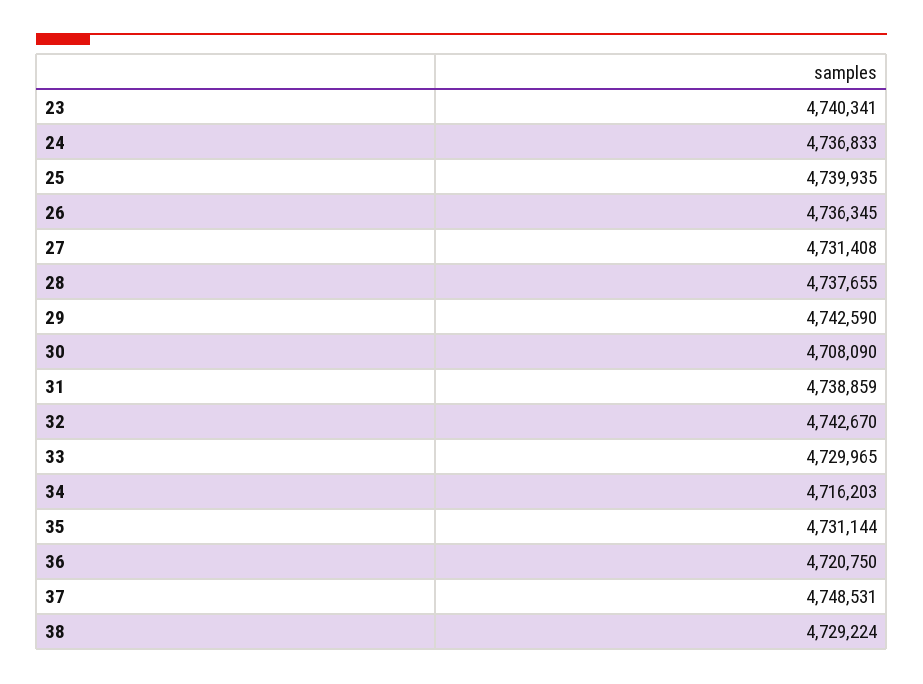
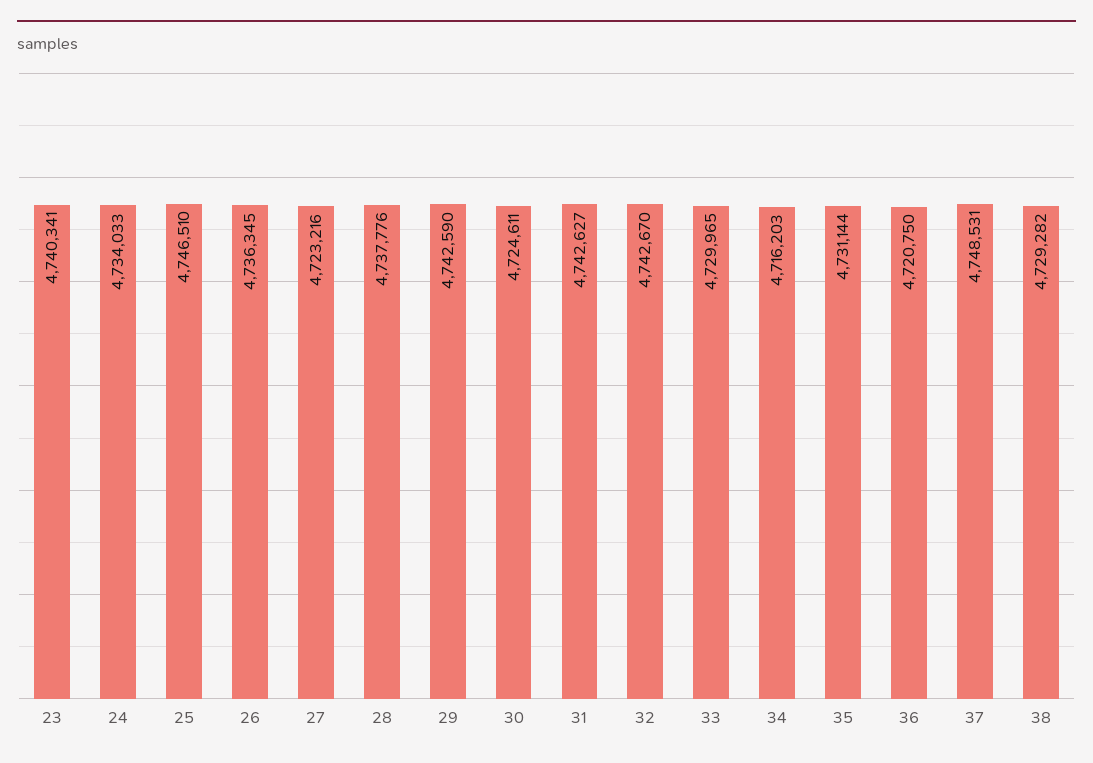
24: 4736833 -> 4734033
25: 4739935 -> 4746510
27: 4731408 -> 4723216
28: 4737655 -> 4737776
30: 4708090 -> 4724611
31: 4738859 -> 4742627
38: 4729224 -> 4729282

